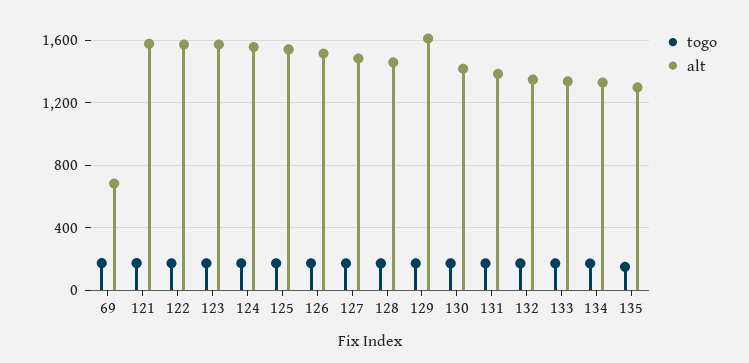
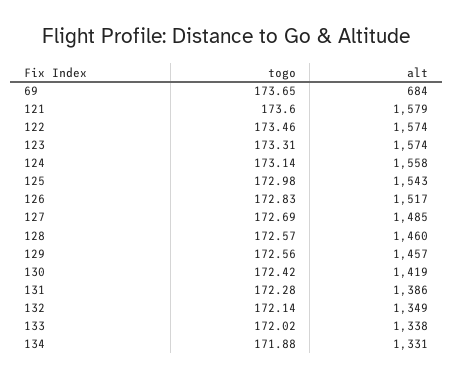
alt, 129: 1600 -> 1457
togo, 135: 150 -> none
alt, 135: 1300 -> none

